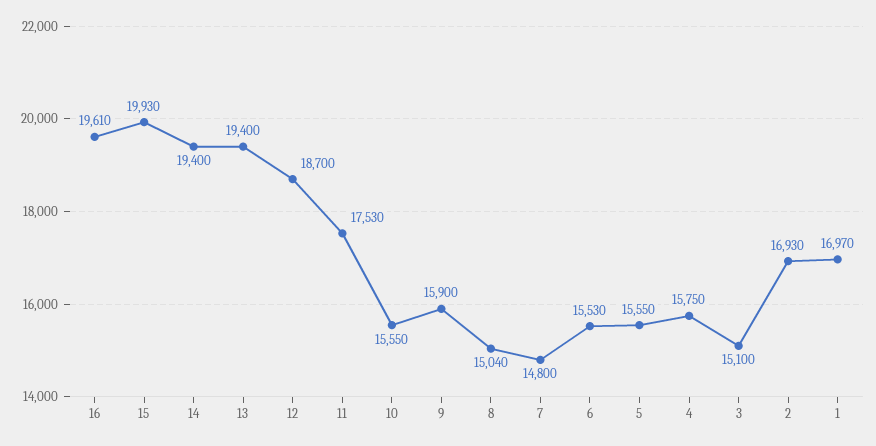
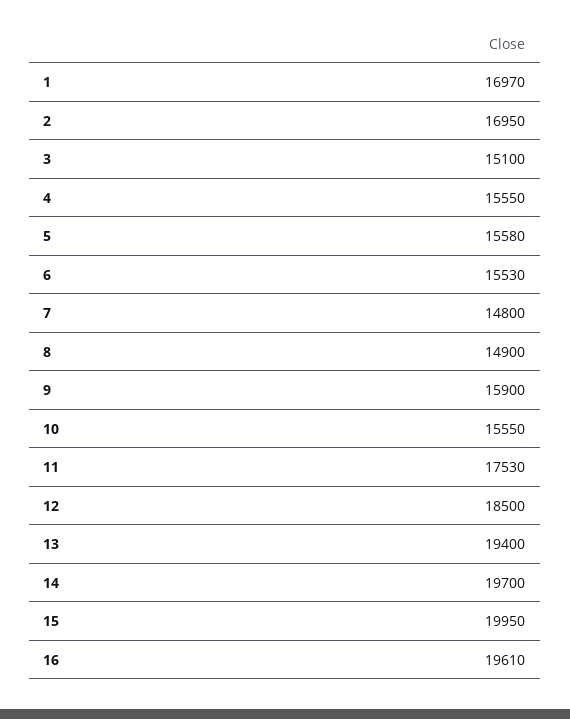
15: 19930 -> 19950
14: 19400 -> 19700
12: 18700 -> 18500
8: 15040 -> 14900
5: 15550 -> 15580
4: 15750 -> 15550
2: 16930 -> 16950

